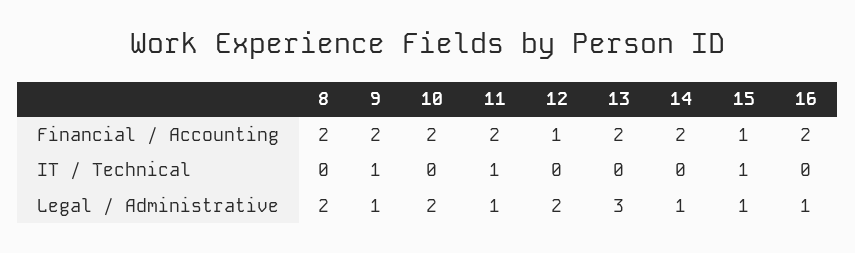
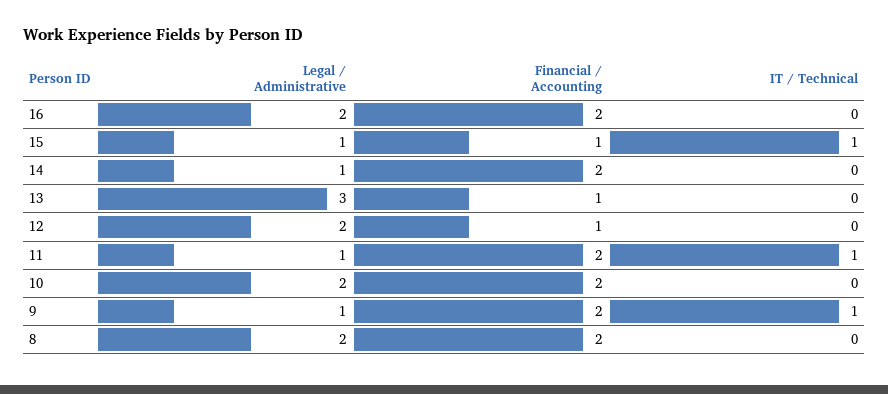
13, Financial / Accounting: 2 -> 1
16, Legal / Administrative: 1 -> 2

